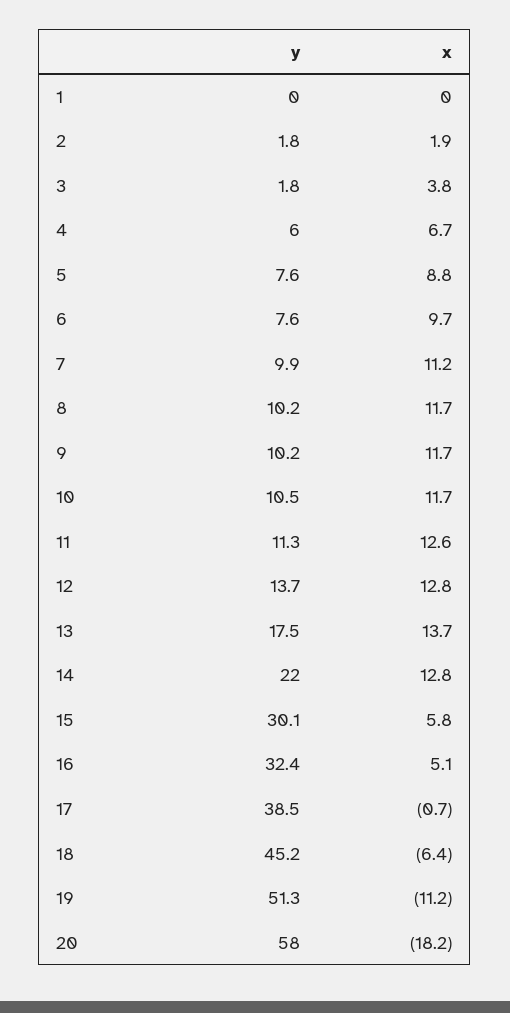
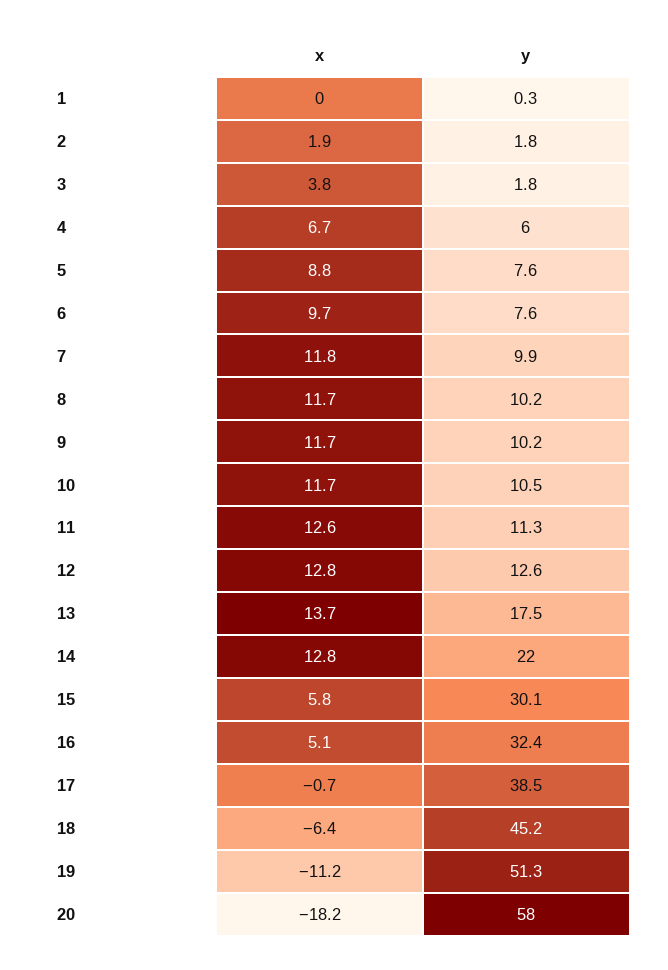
y, 1: 0 -> 0.3
x, 7: 11.2 -> 11.8
y, 12: 13.7 -> 12.6

